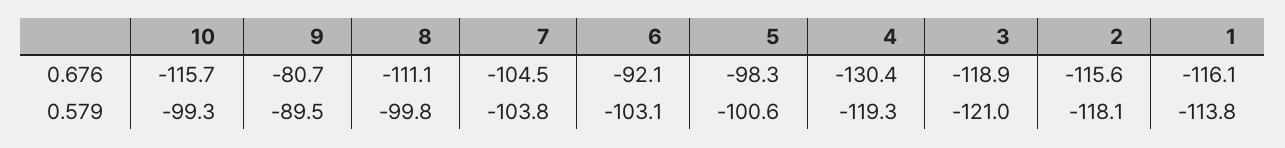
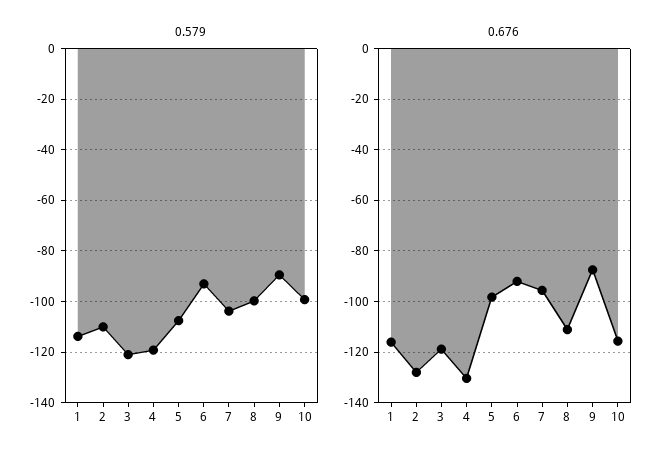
0.676, 9: -80.7 -> -87.5
0.676, 7: -104.5 -> -95
0.676, 2: -115.6 -> -127.5
0.579, 6: -103.1 -> -92.5
0.579, 5: -100.6 -> -107.5
0.579, 2: -118.1 -> -110

